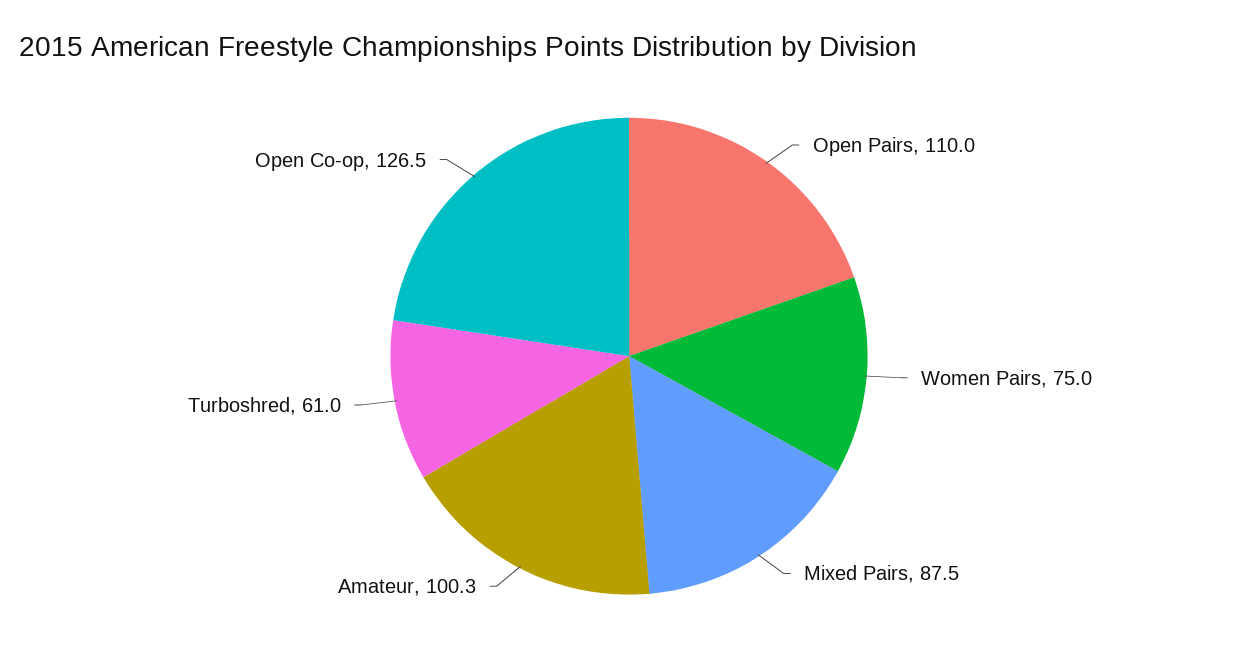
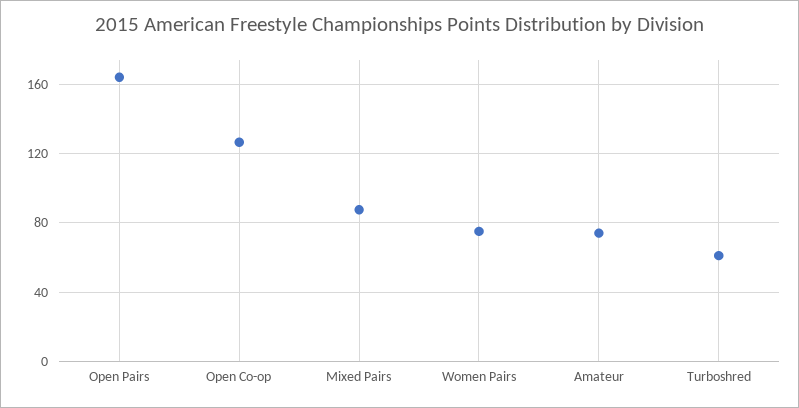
Open Pairs: 110 -> 165
Amateur: 100.3 -> 75

